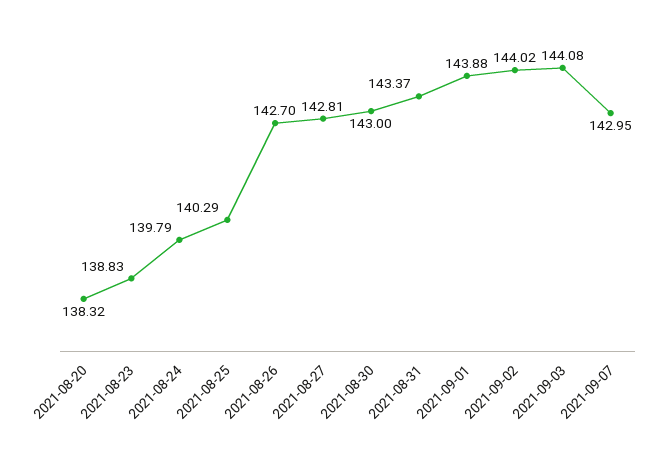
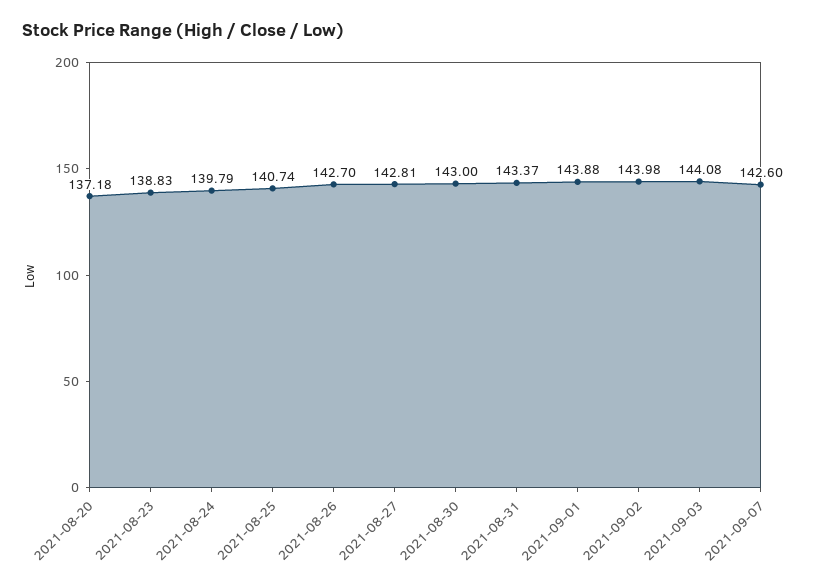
2021-08-20: 138.32 -> 137.18
2021-08-25: 140.29 -> 140.74
2021-09-02: 144.02 -> 143.98
2021-09-07: 142.95 -> 142.6

